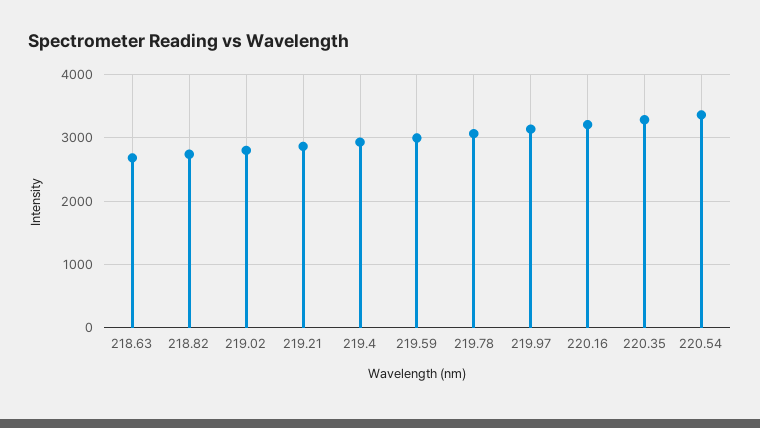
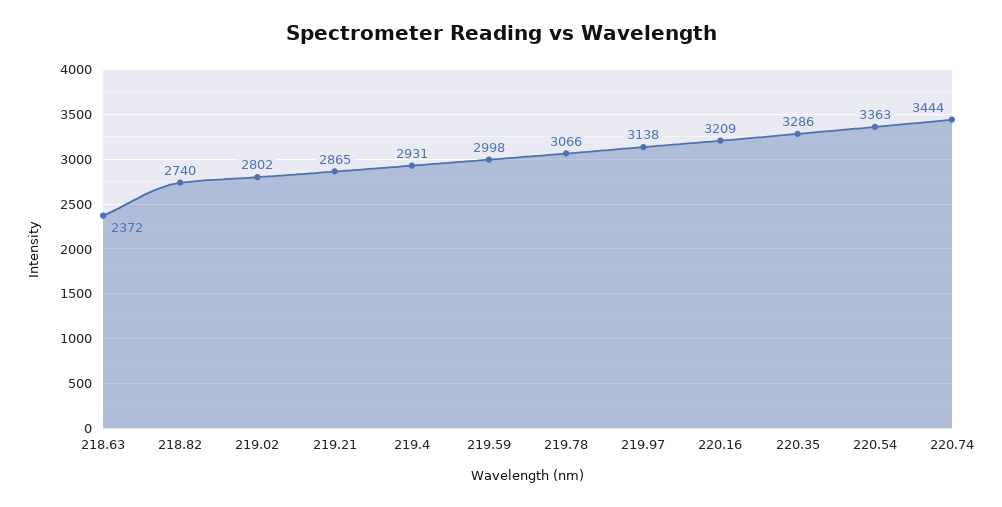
218.63: 2700 -> 2372
220.74: none -> 3444

